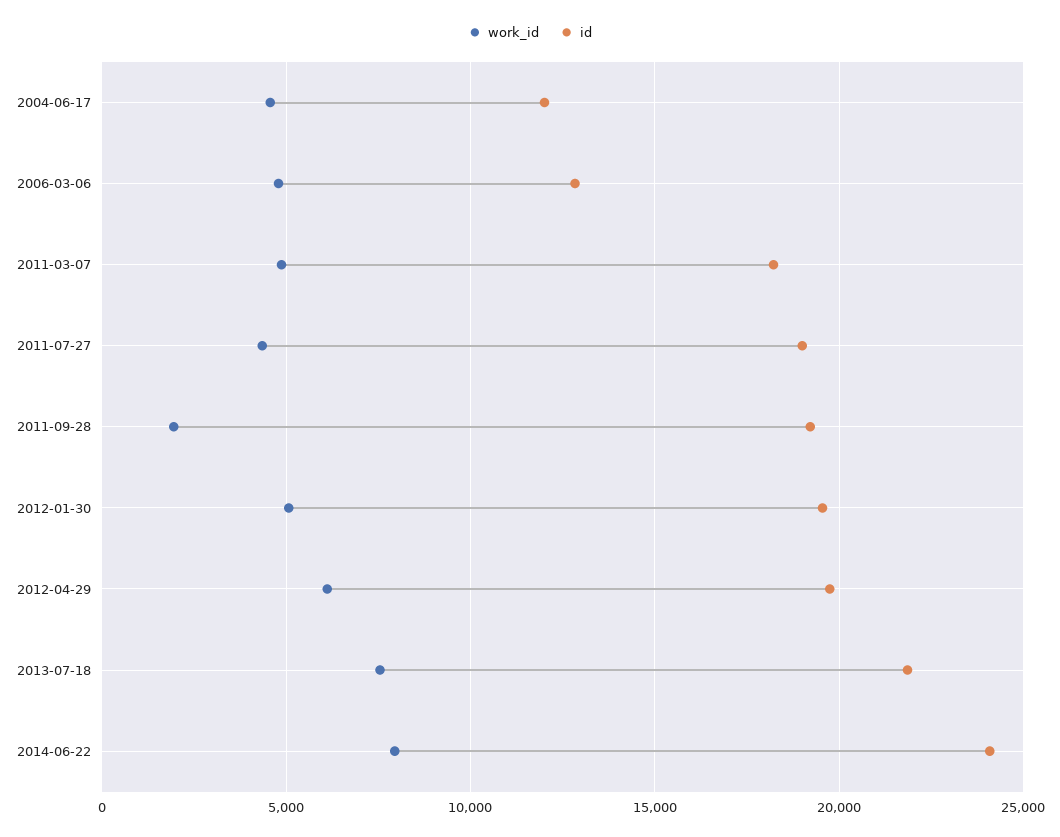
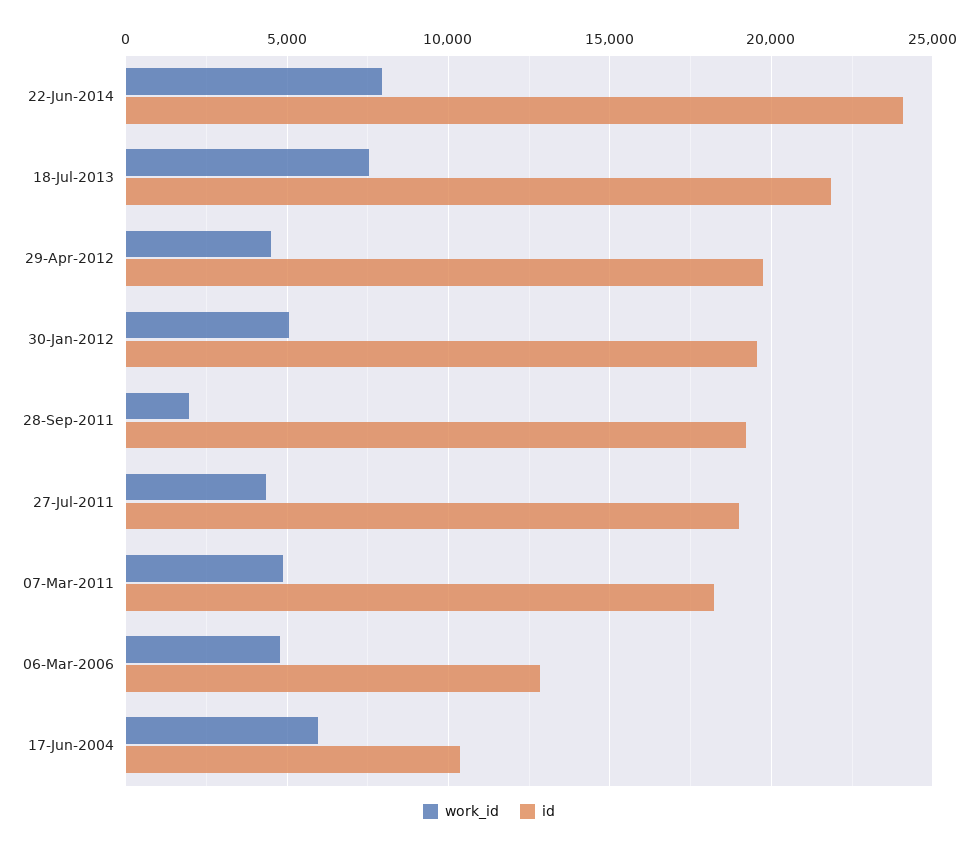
work_id, 2004-06-17: 4500 -> 6000
id, 2004-06-17: 12000 -> 10500
work_id, 2012-04-29: 6000 -> 4500

